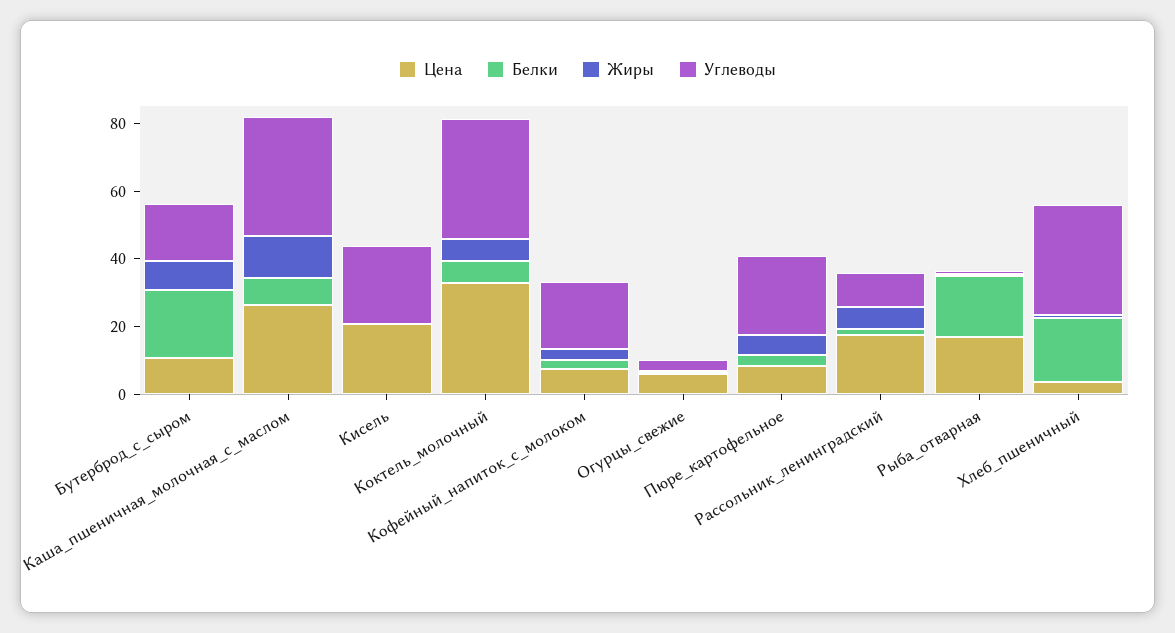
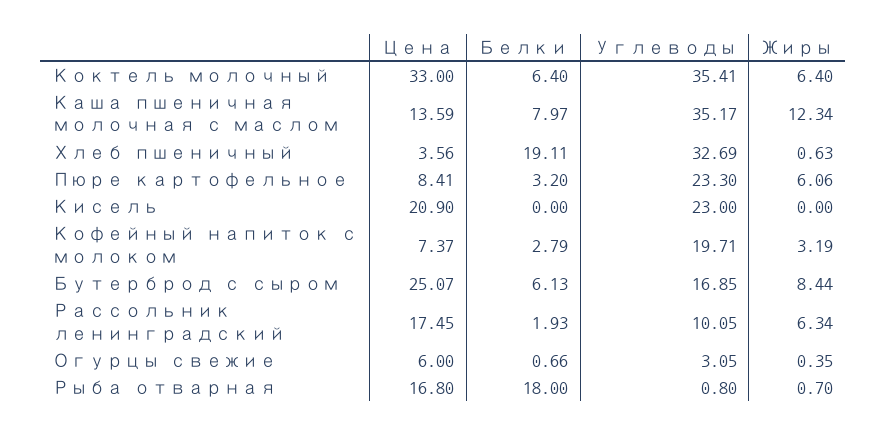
Цена, Бутерброд_с_сыром: 10 -> 25.07
Белки, Бутерброд_с_сыром: 20 -> 6.13
Цена, Каша_пшеничная_молочная_с_маслом: 25 -> 13.59

